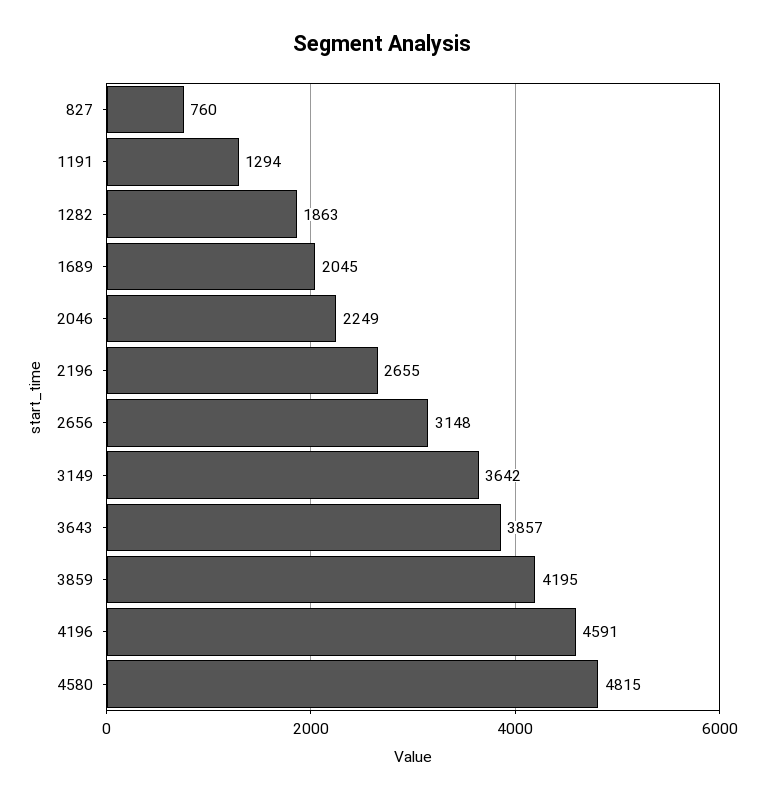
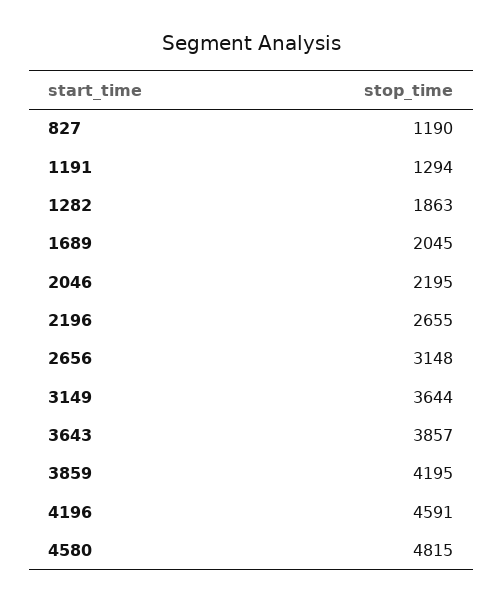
827: 760 -> 1190
2046: 2249 -> 2195
3149: 3642 -> 3644

